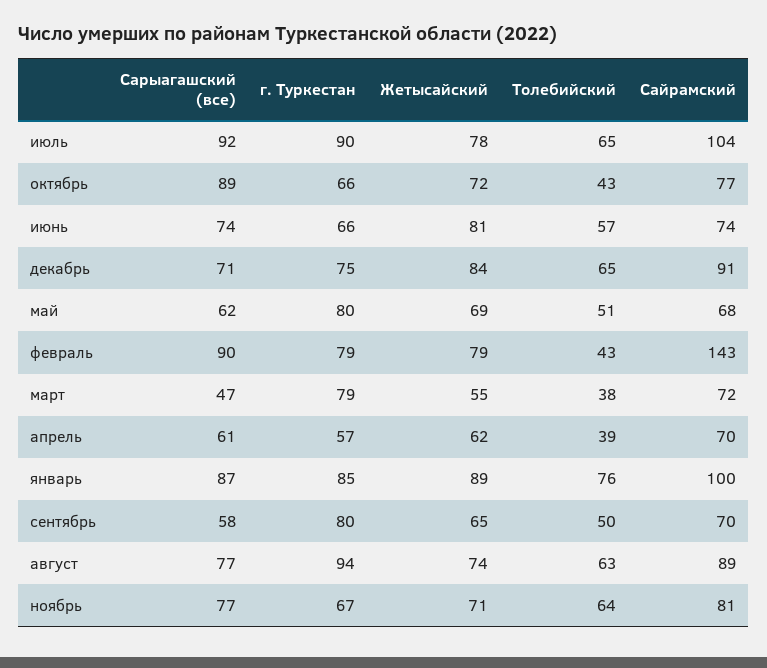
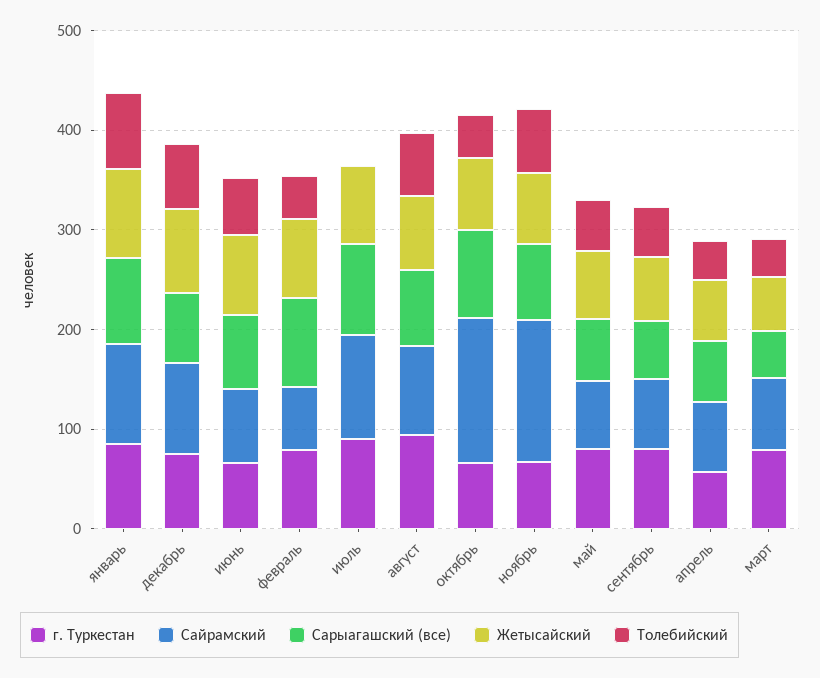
Толебийский, июль: 65 -> 0
Сайрамский, октябрь: 77 -> 140
Сайрамский, февраль: 143 -> 60
Сайрамский, ноябрь: 81 -> 140

